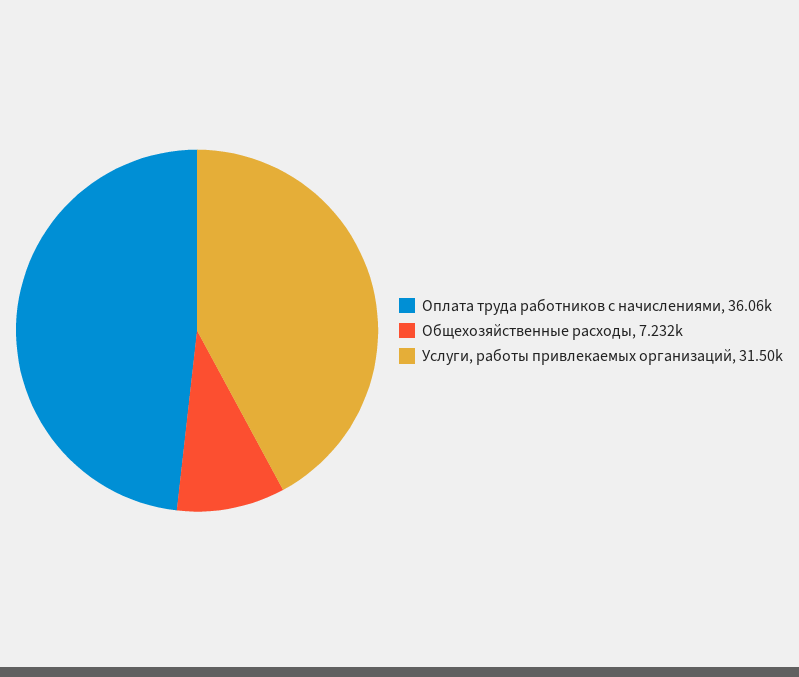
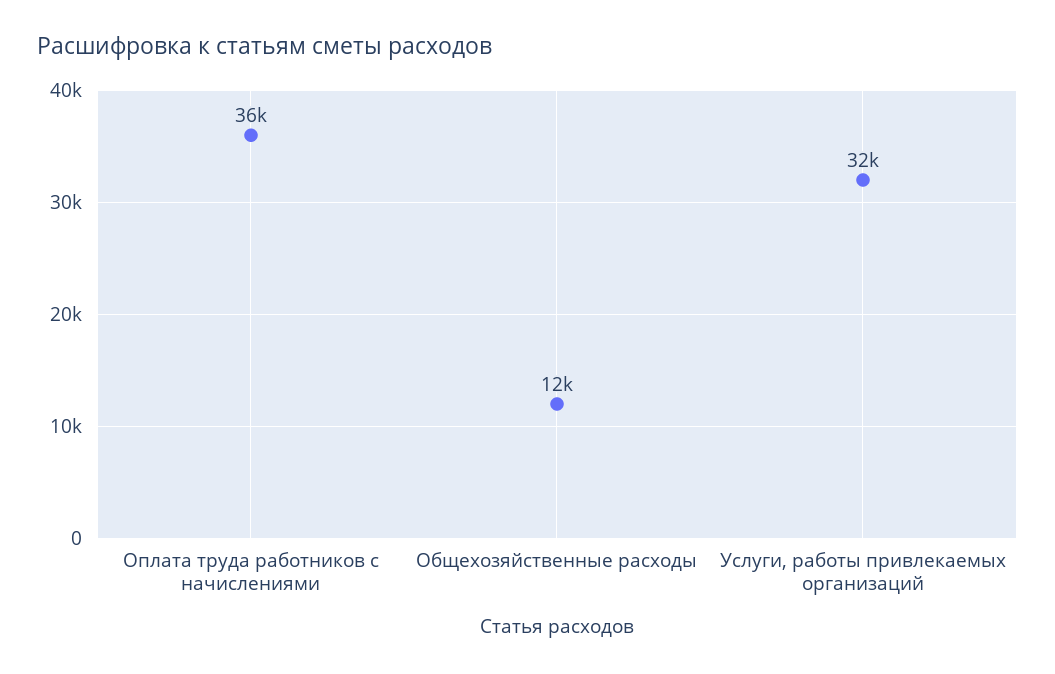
Общехозяйственные расходы: 7232 -> 12000

